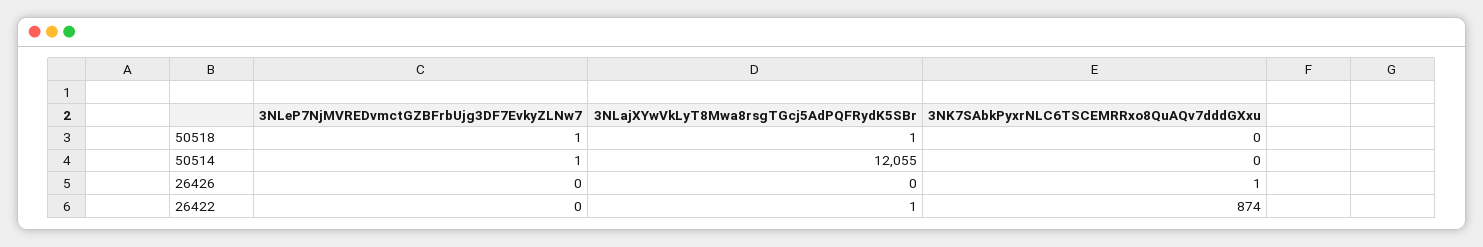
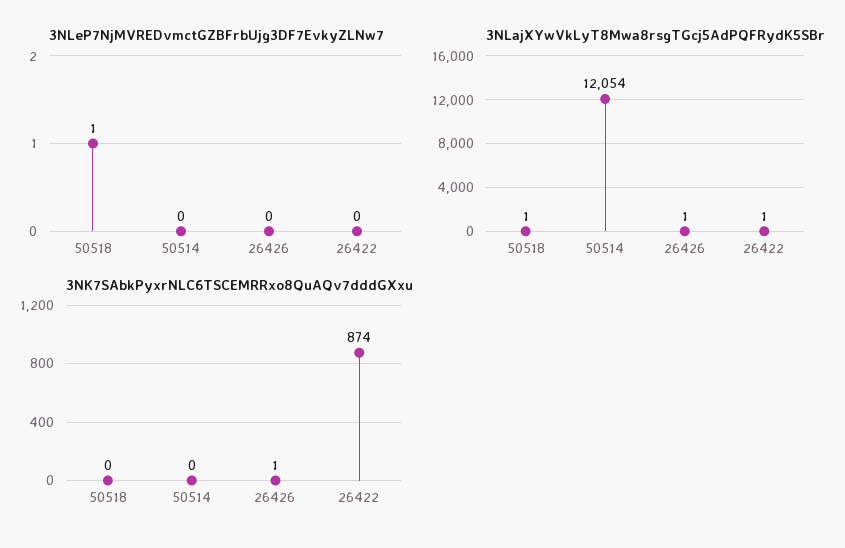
3NLeP7NjMVREDvmctGZBFrbUjg3DF7EvkyZLNw7, 50514: 1 -> 0
3NLajXYwVkLyT8Mwa8rsgTGcj5AdPQFRydK5SBr, 50514: 12055 -> 12054
3NLajXYwVkLyT8Mwa8rsgTGcj5AdPQFRydK5SBr, 26426: 0 -> 1

